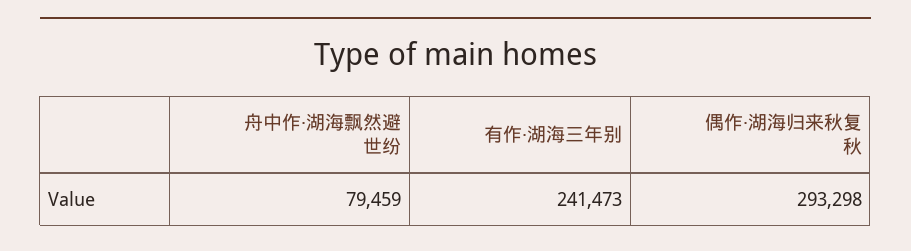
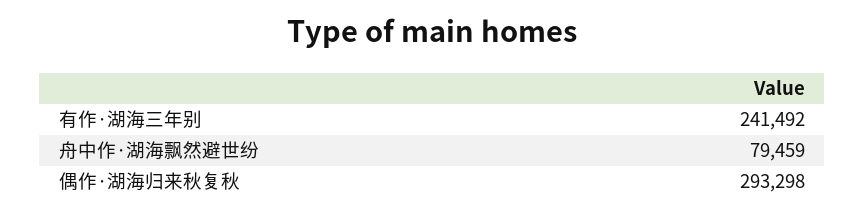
有作·湖海三年别: 241473 -> 241492

